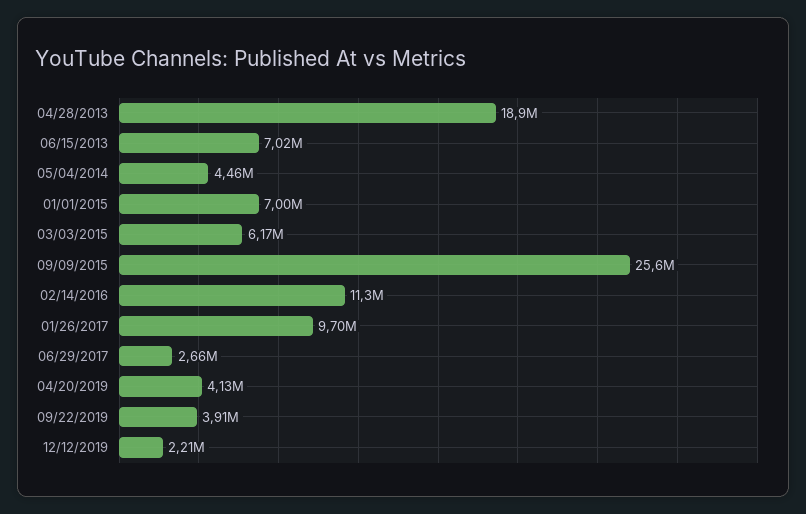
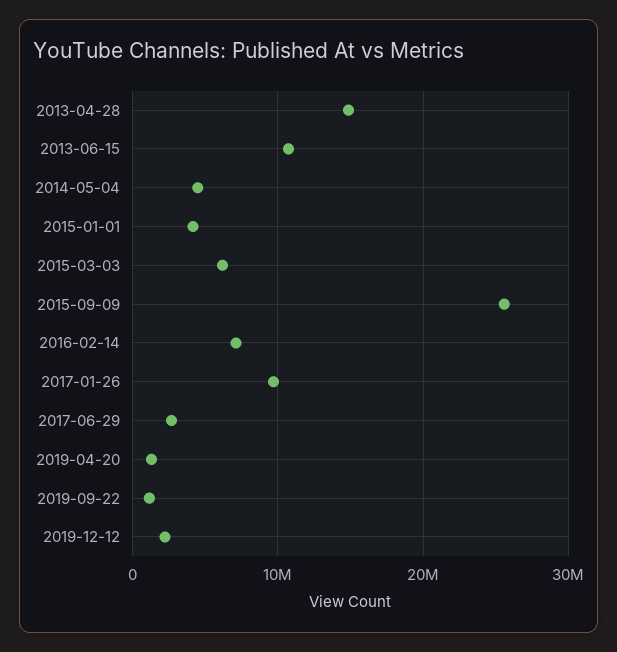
04/28/2013: 18900000 -> 15000000
06/15/2013: 7020000 -> 11000000
01/01/2015: 7000000 -> 4000000
02/14/2016: 11300000 -> 7000000
04/20/2019: 4130000 -> 1000000
09/22/2019: 3910000 -> 1000000

